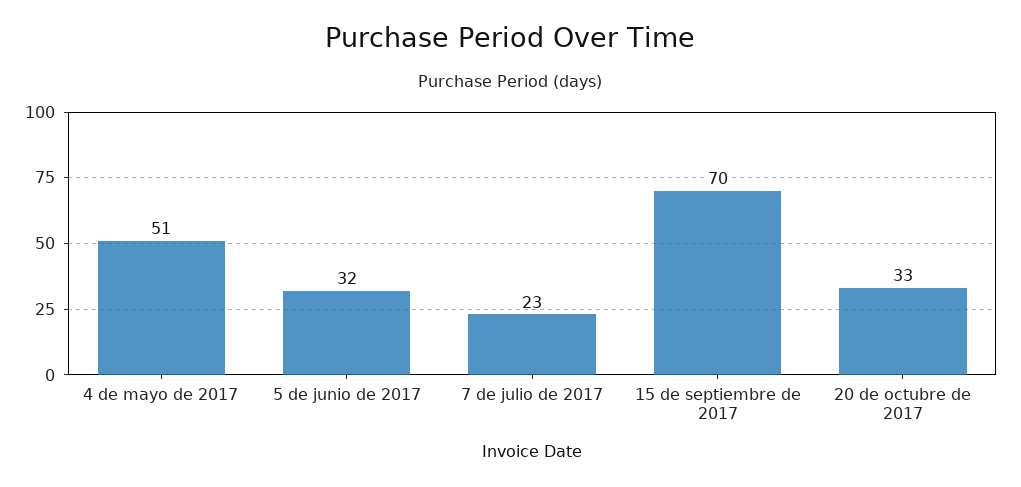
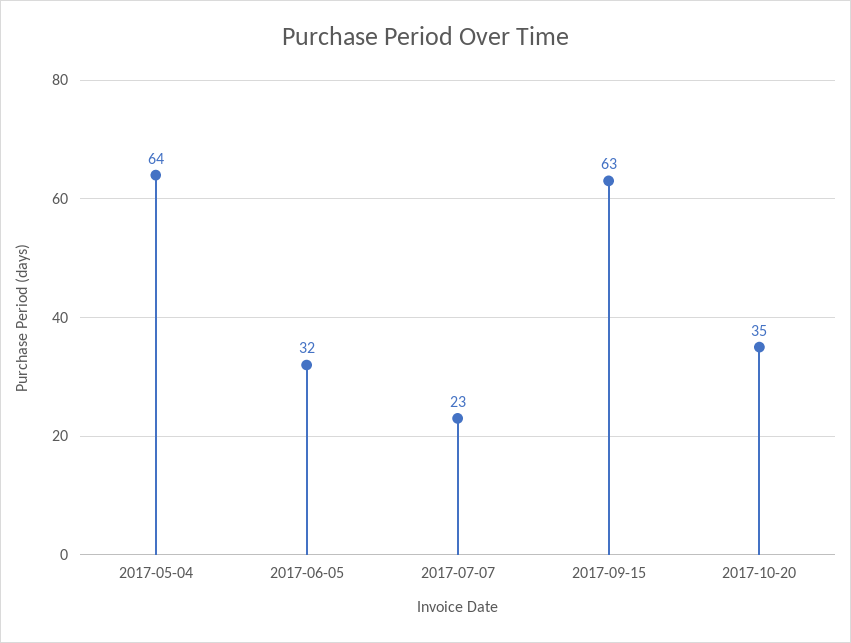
4 de mayo de 2017: 51 -> 64
15 de septiembre de 2017: 70 -> 63
20 de octubre de 2017: 33 -> 35

